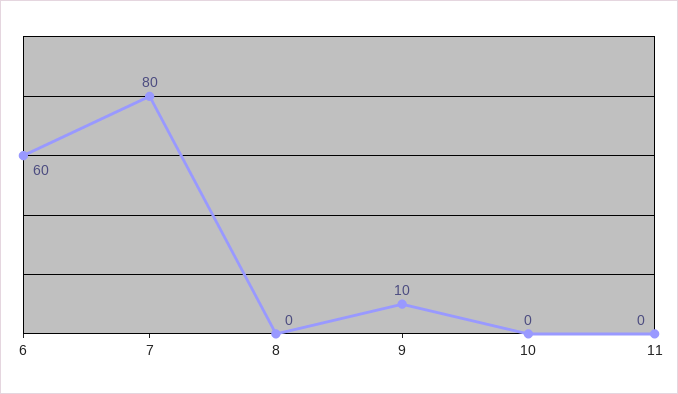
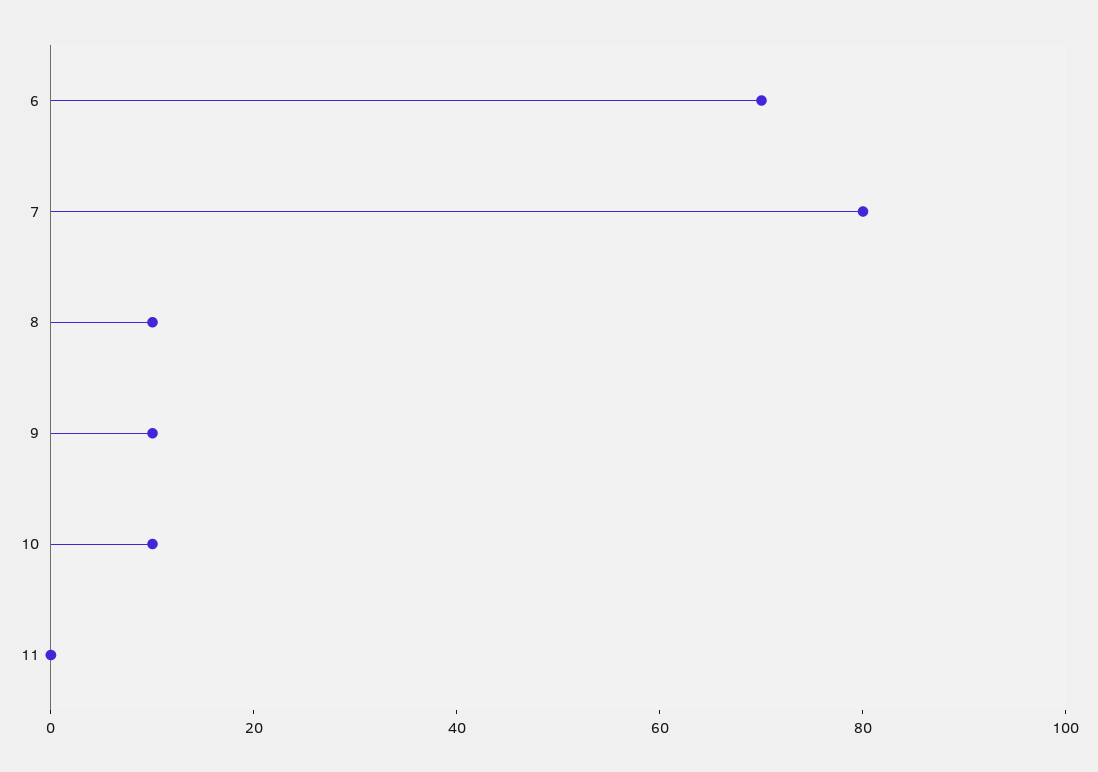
6: 60 -> 70
8: 0 -> 10
10: 0 -> 10

